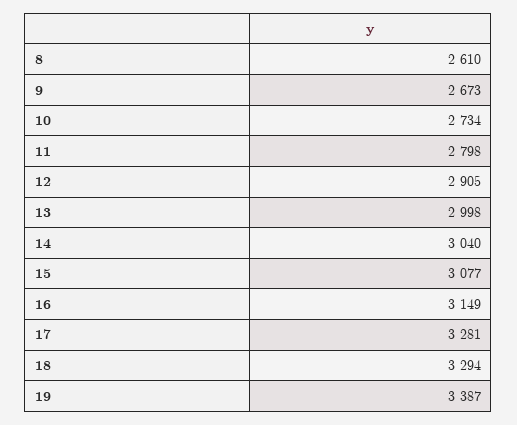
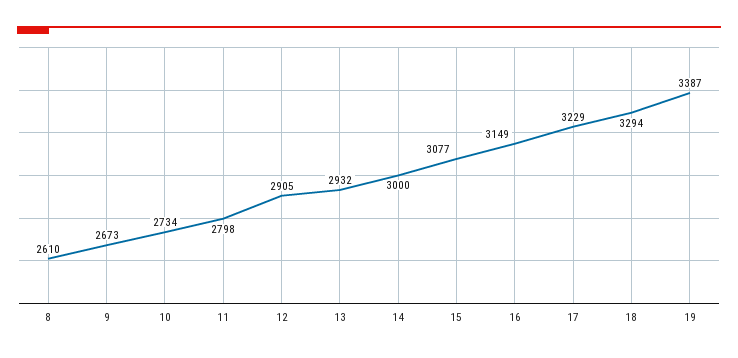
13: 2998 -> 2932
14: 3040 -> 3000
17: 3281 -> 3229

